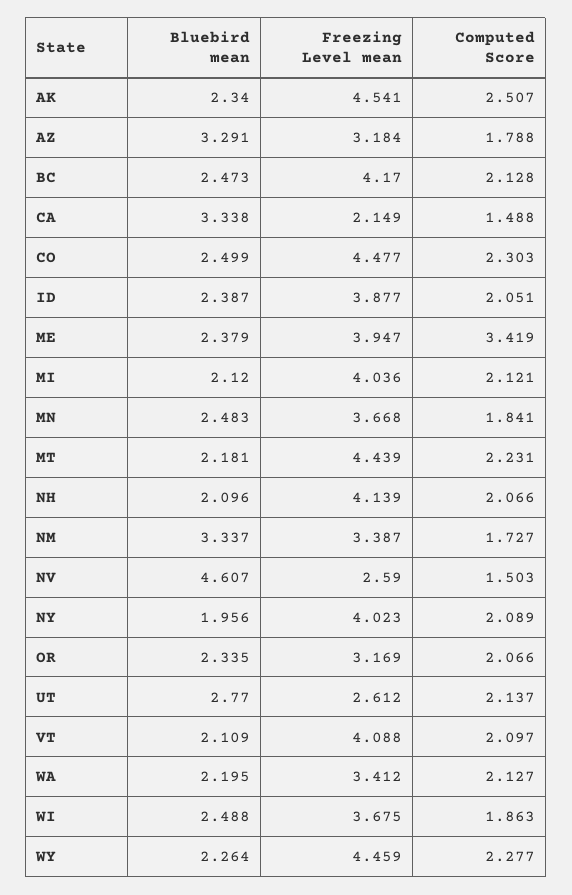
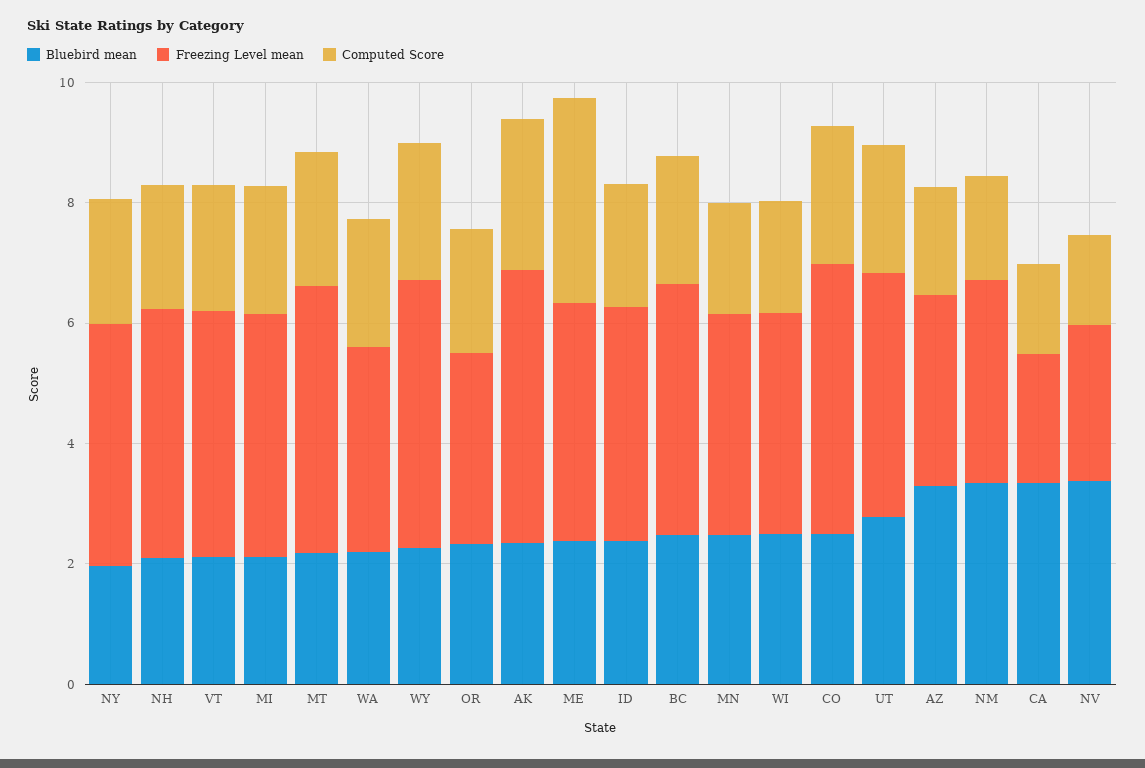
Bluebird mean, NV: 4.607 -> 3.5
Freezing Level mean, UT: 2.612 -> 4

